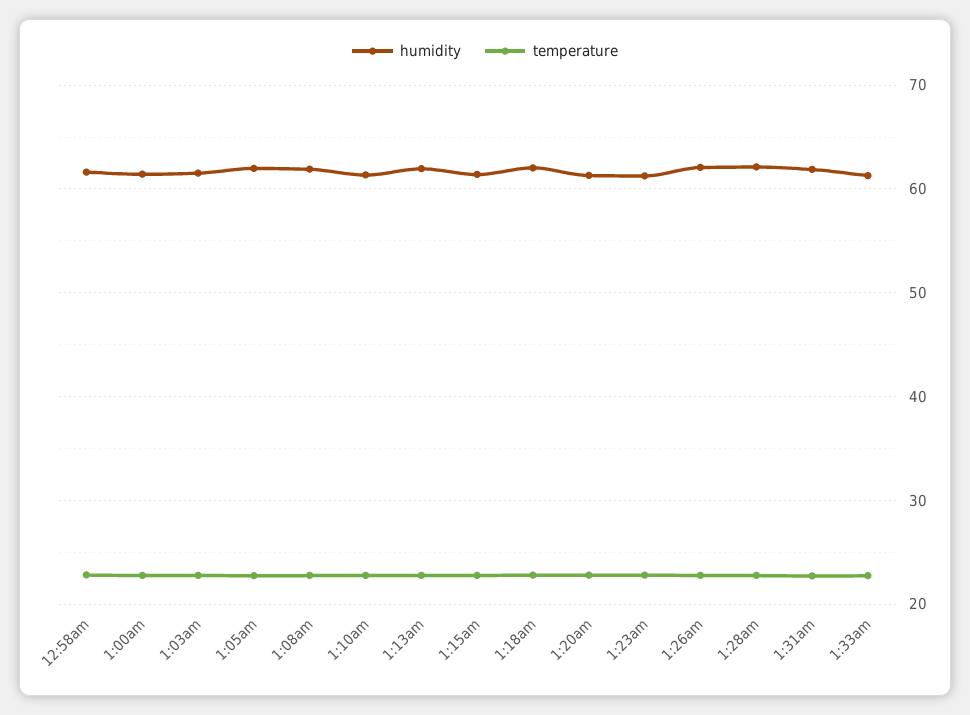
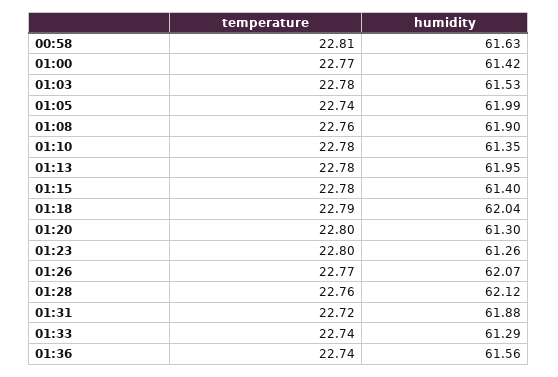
temperature, 01:36: none -> 22.74
humidity, 01:36: none -> 61.56

